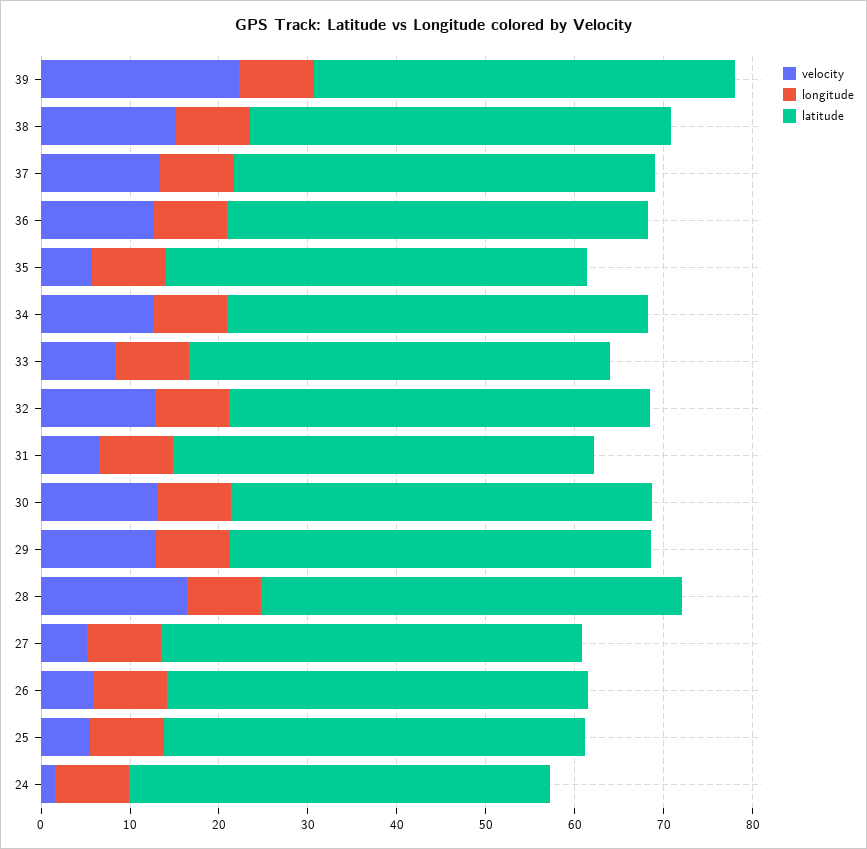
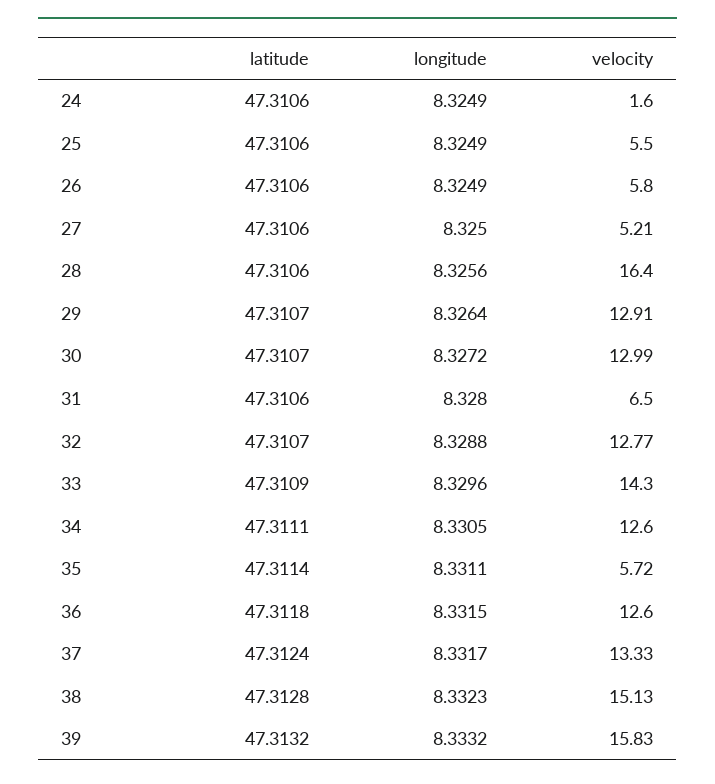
velocity, 39: 22 -> 15.83
velocity, 33: 8 -> 14.3

